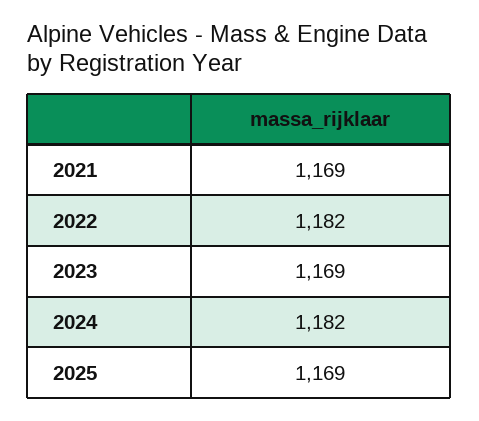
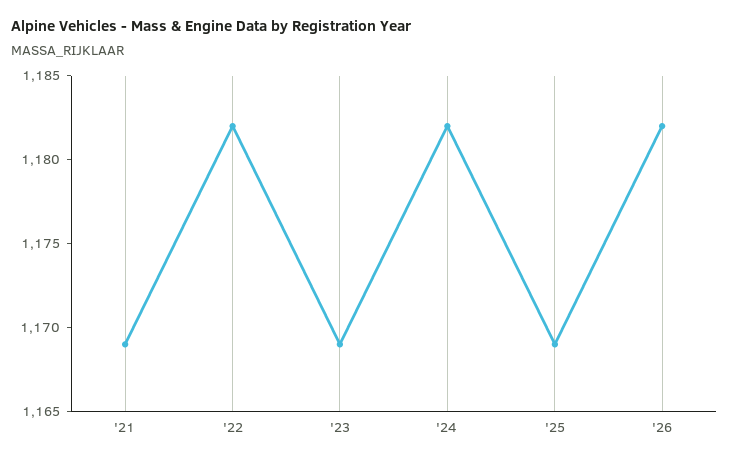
'26: none -> 1182

